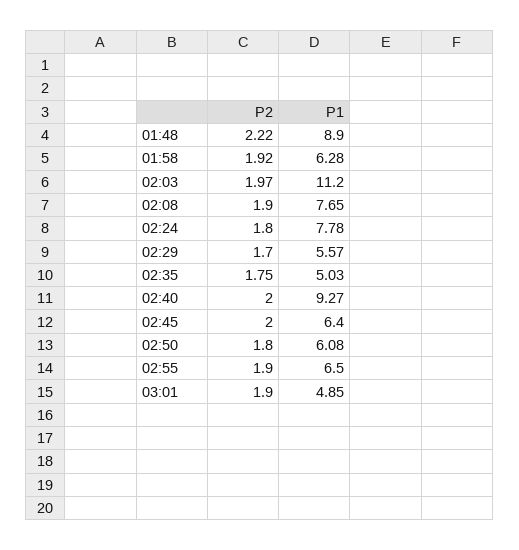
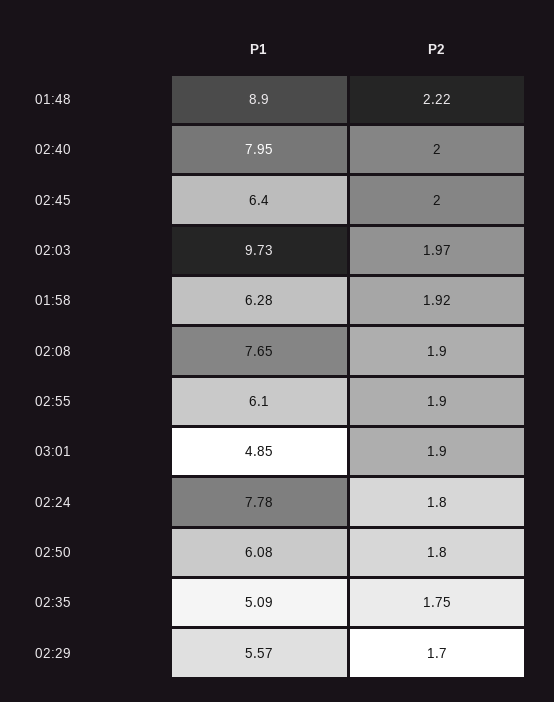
P1, 02:03: 11.2 -> 9.73
P1, 02:35: 5.03 -> 5.09
P1, 02:40: 9.27 -> 7.95
P1, 02:55: 6.5 -> 6.1

